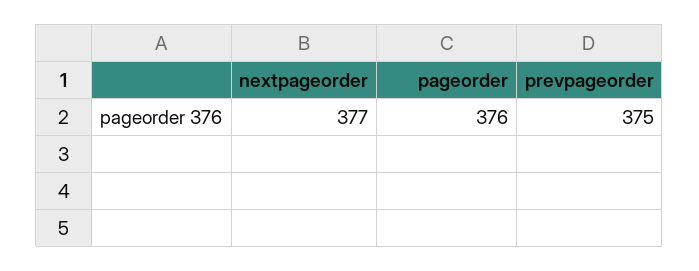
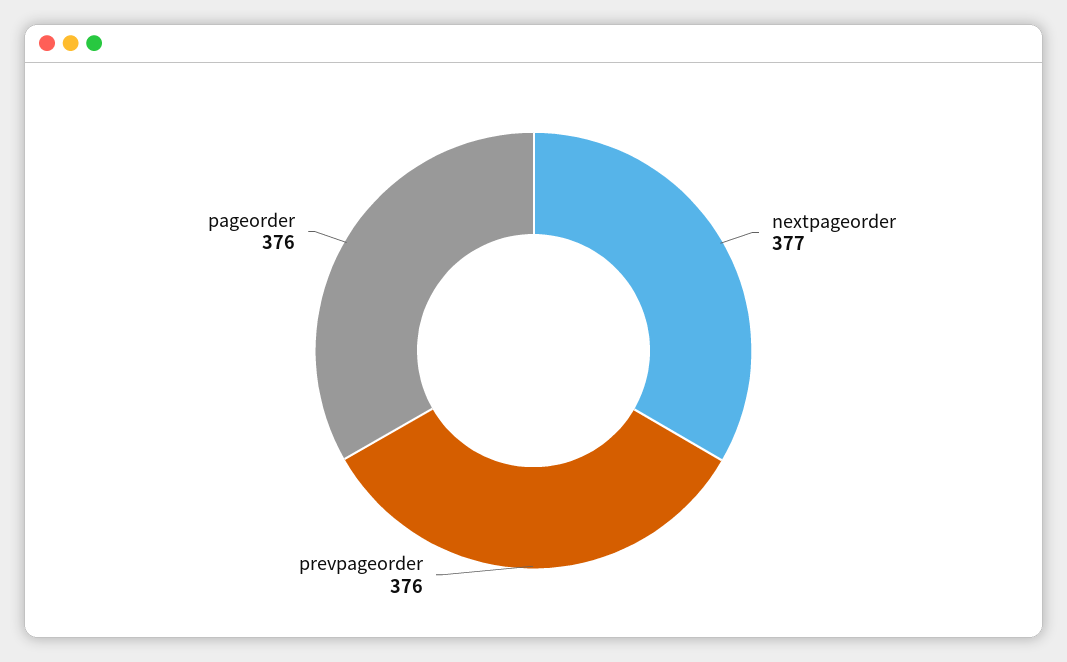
prevpageorder: 375 -> 376

